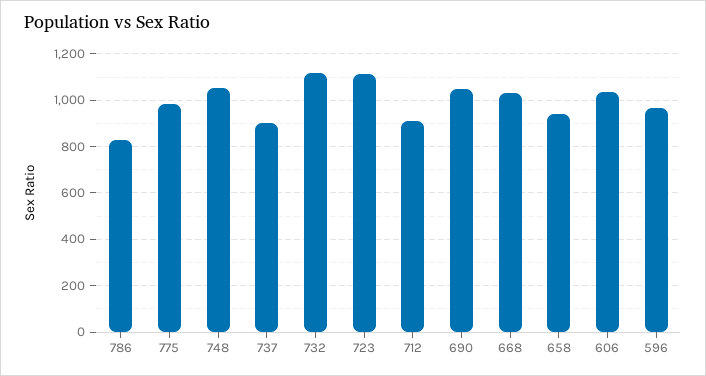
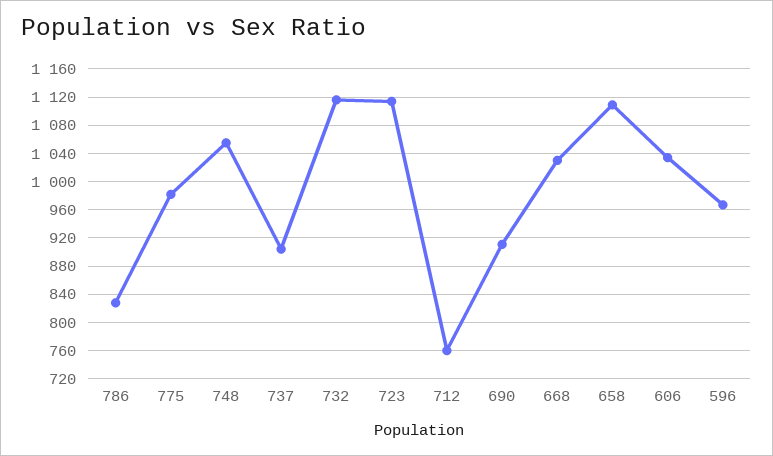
712: 900 -> 760
690: 1050 -> 910
658: 950 -> 1110

